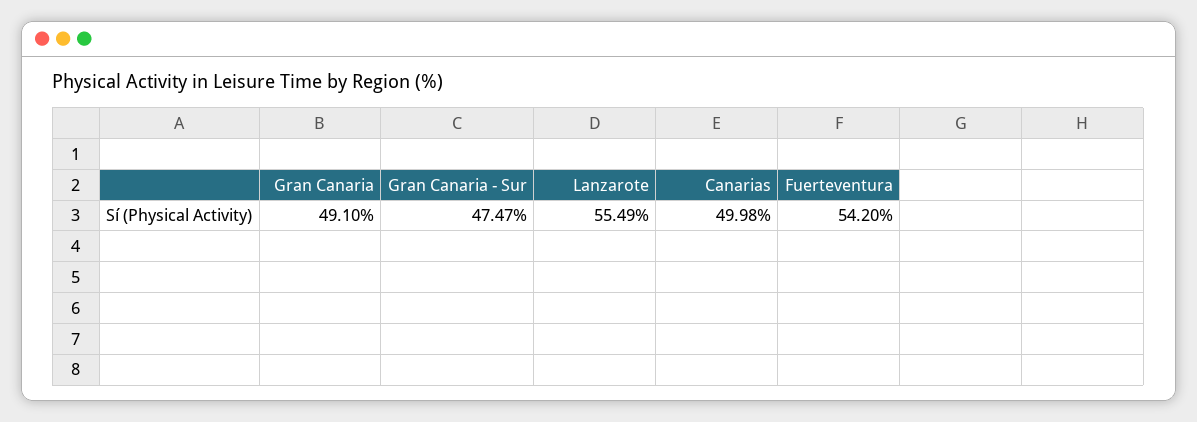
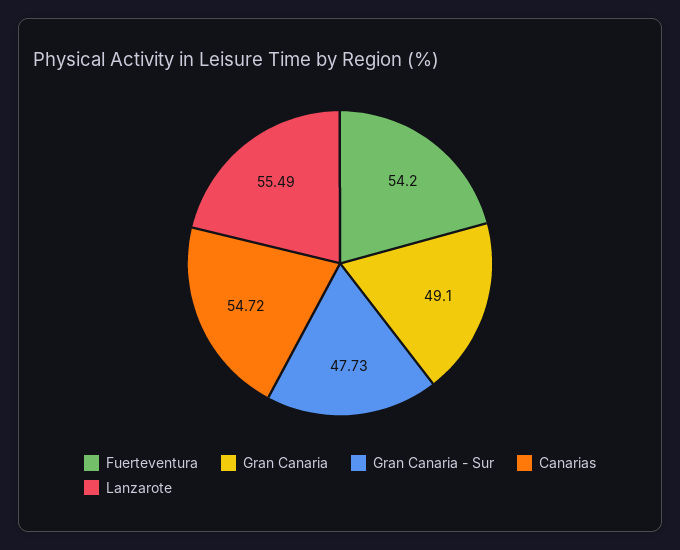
Gran Canaria - Sur: 47.47 -> 47.73
Canarias: 49.98 -> 54.72

